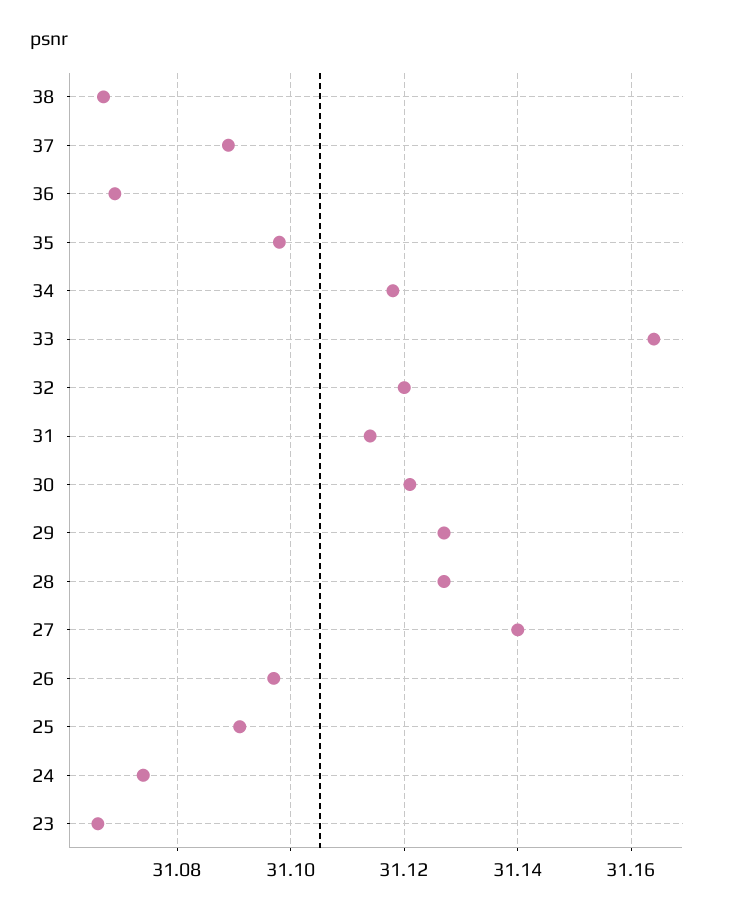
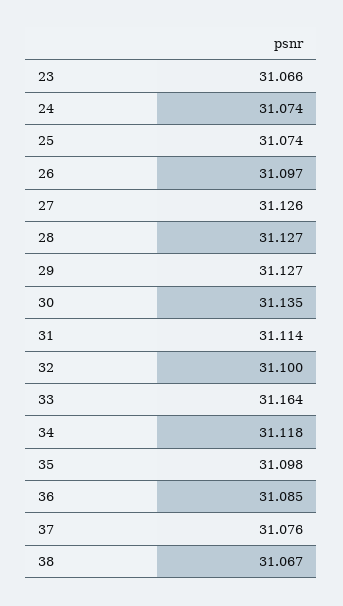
37: 31.09 -> 31.076
36: 31.07 -> 31.085
32: 31.12 -> 31.1
30: 31.12 -> 31.135
27: 31.14 -> 31.126
25: 31.09 -> 31.074

